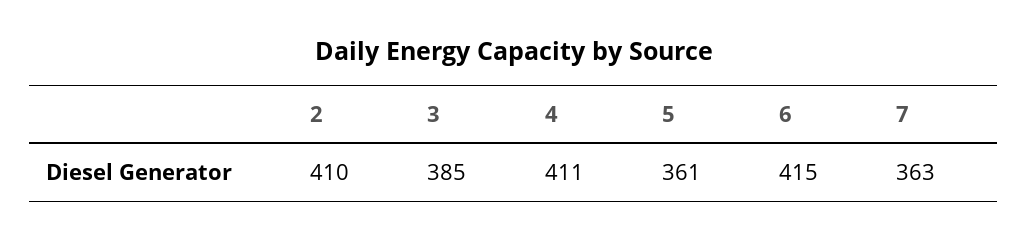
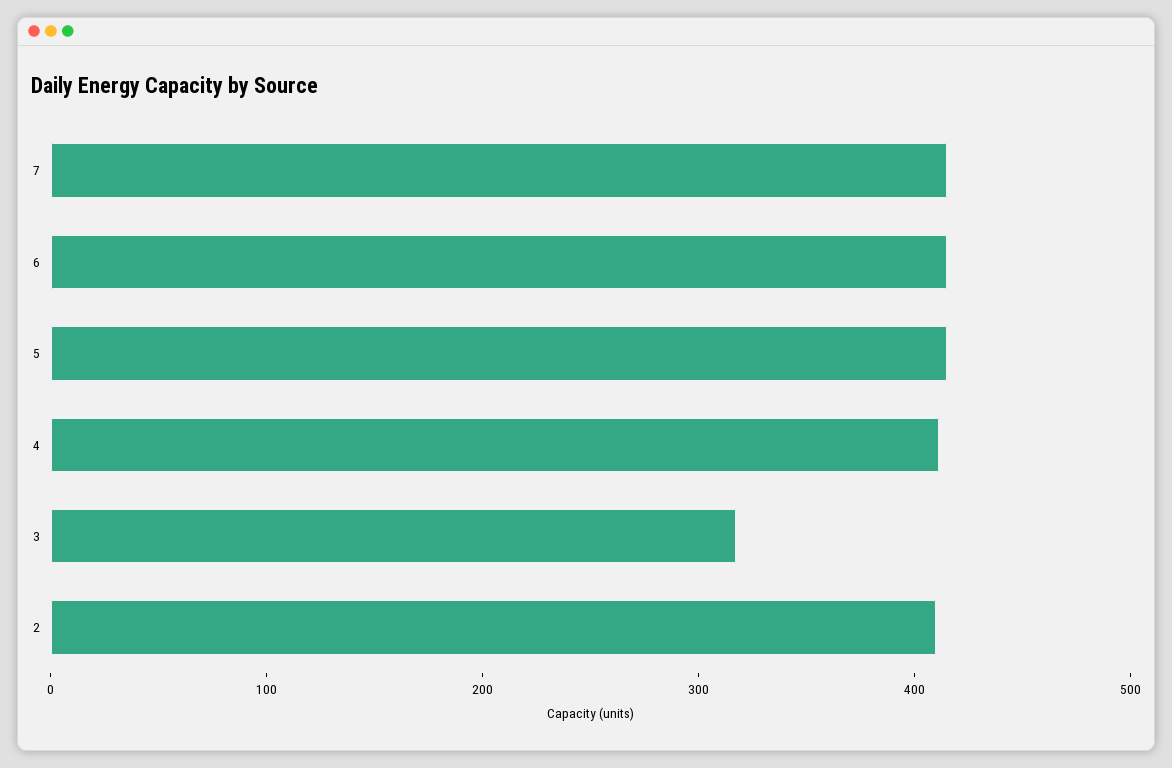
3: 385 -> 320
5: 361 -> 420
7: 363 -> 420

